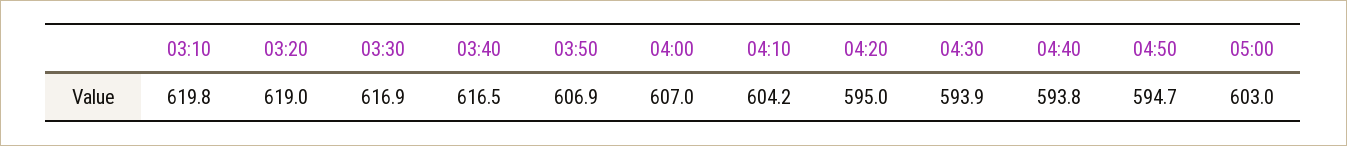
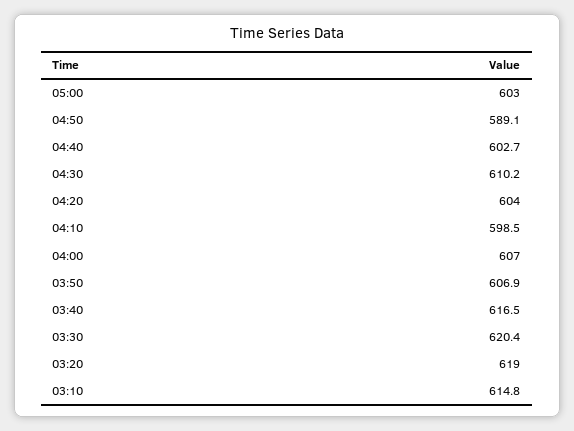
03:10: 619.8 -> 614.8
03:30: 616.9 -> 620.4
04:10: 604.2 -> 598.5
04:20: 595 -> 604
04:30: 593.9 -> 610.2
04:40: 593.8 -> 602.7
04:50: 594.7 -> 589.1

